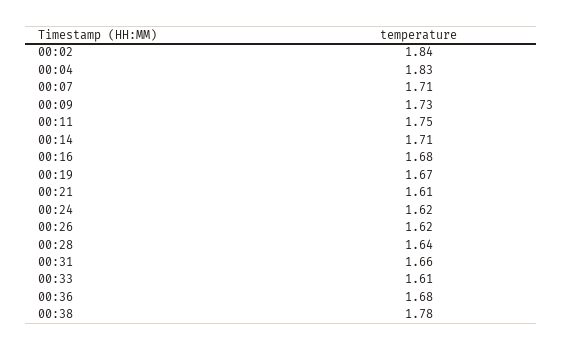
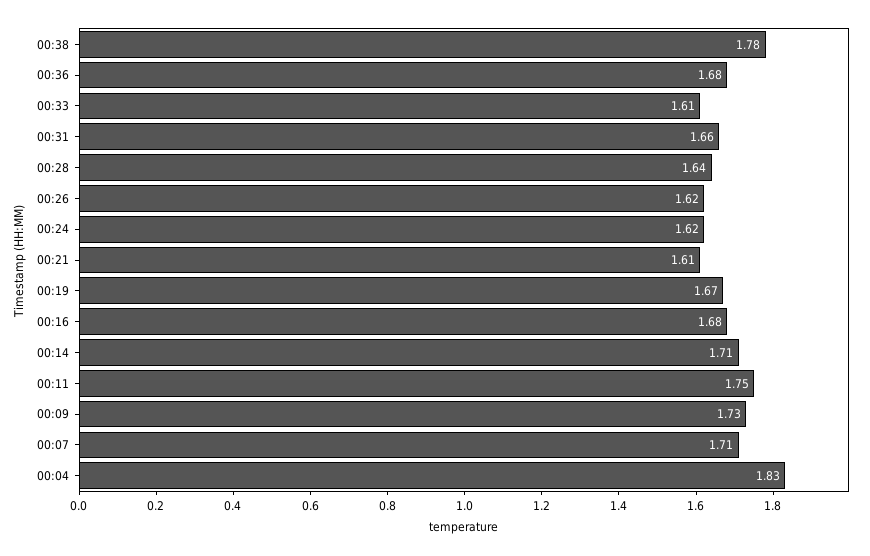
00:02: 1.84 -> none

